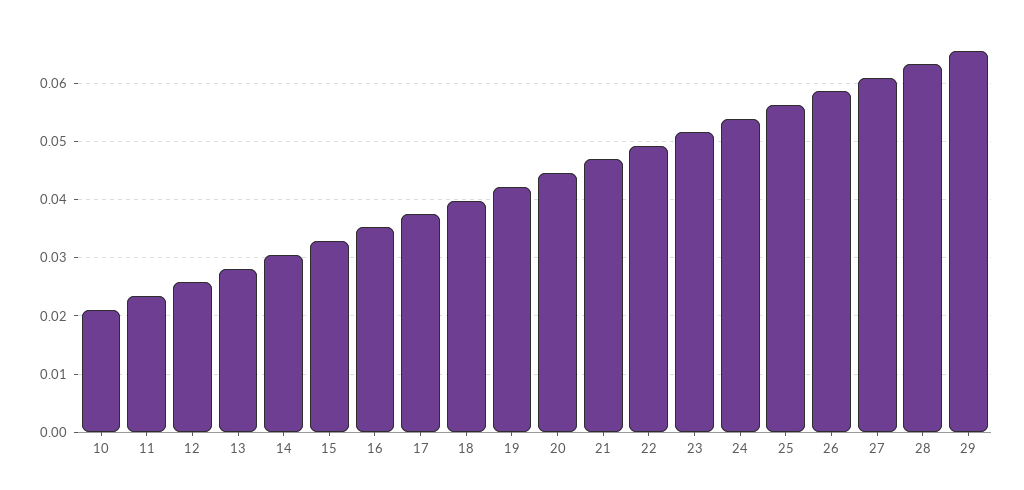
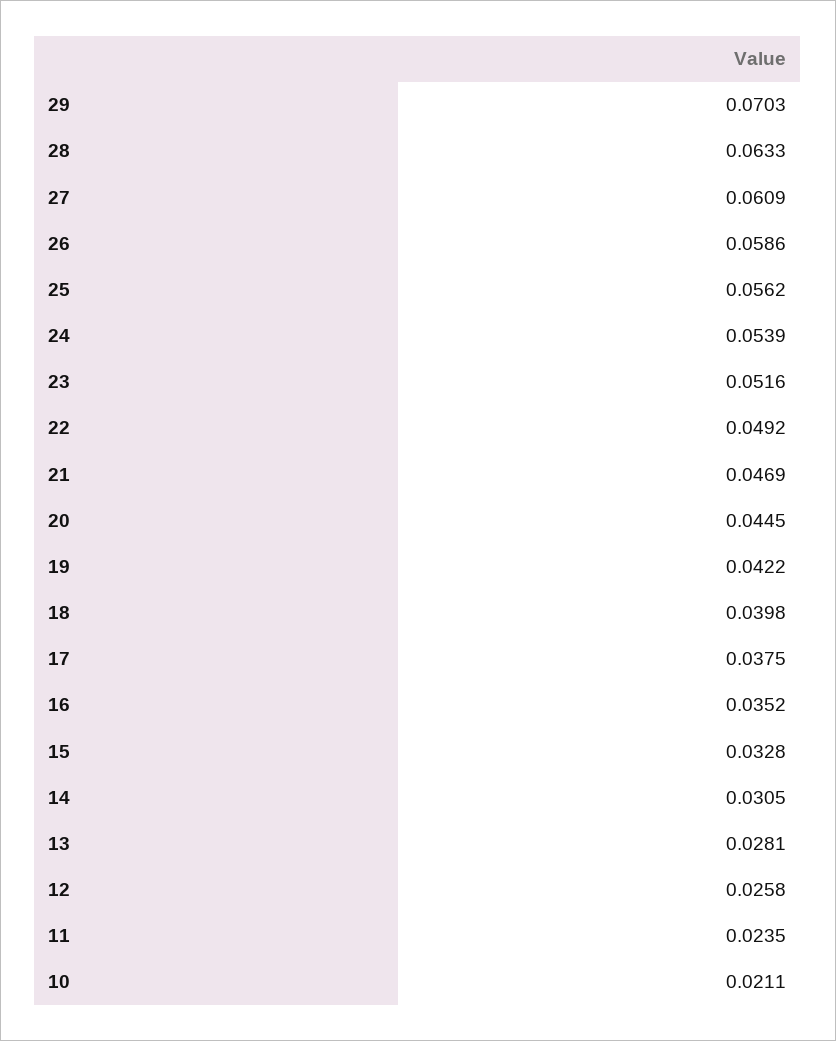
29: 0.066 -> 0.0703

